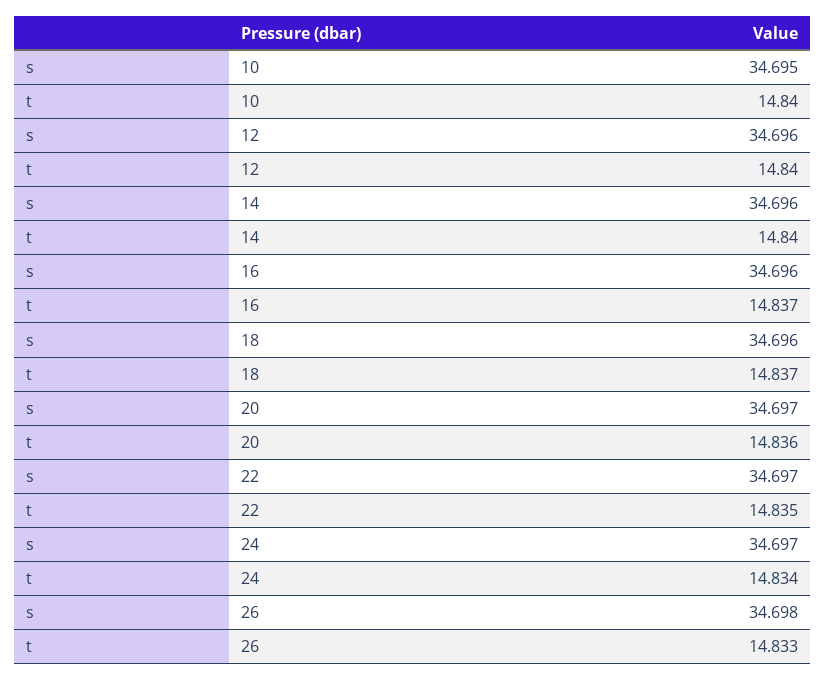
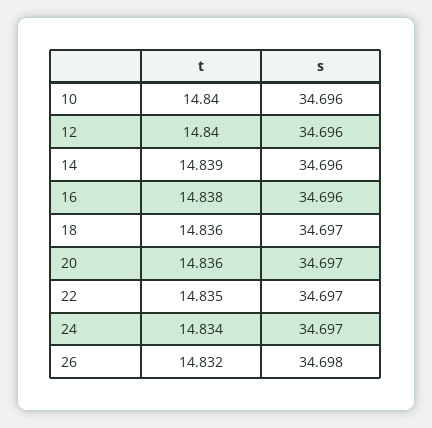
s, 10: 34.695 -> 34.696
t, 14: 14.84 -> 14.839
t, 16: 14.837 -> 14.838
s, 18: 34.696 -> 34.697
t, 18: 14.837 -> 14.836
t, 26: 14.833 -> 14.832

